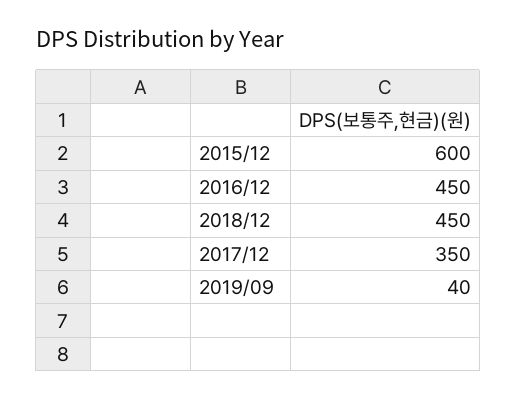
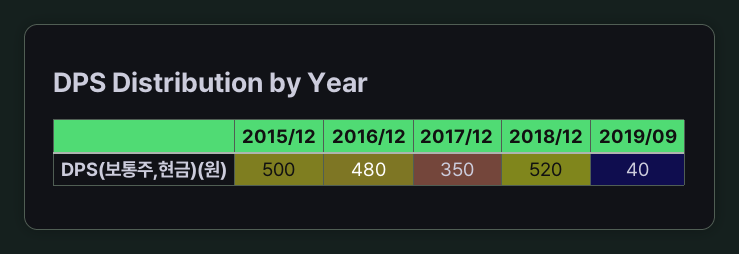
2015/12: 600 -> 500
2016/12: 450 -> 480
2018/12: 450 -> 520

